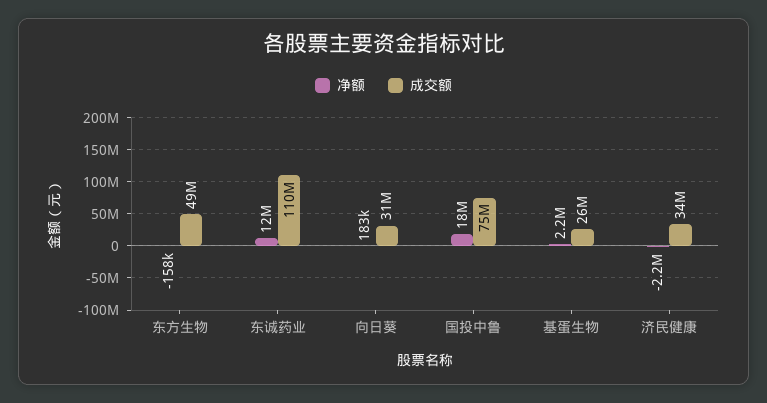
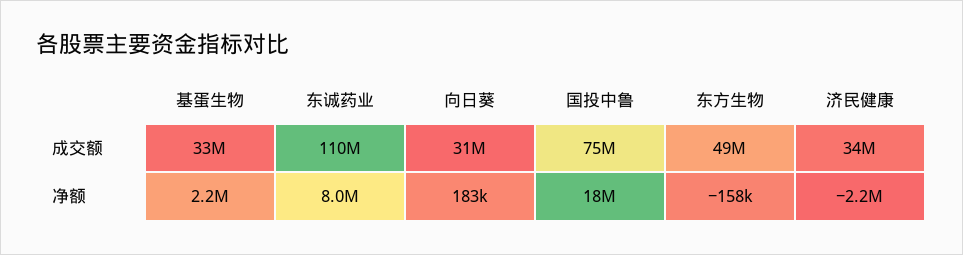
净额, 东诚药业: 12000000 -> 8000000
成交额, 基蛋生物: 26000000 -> 33000000

